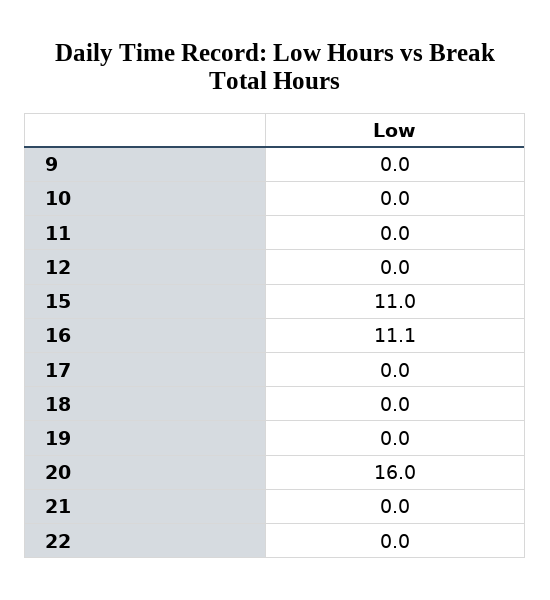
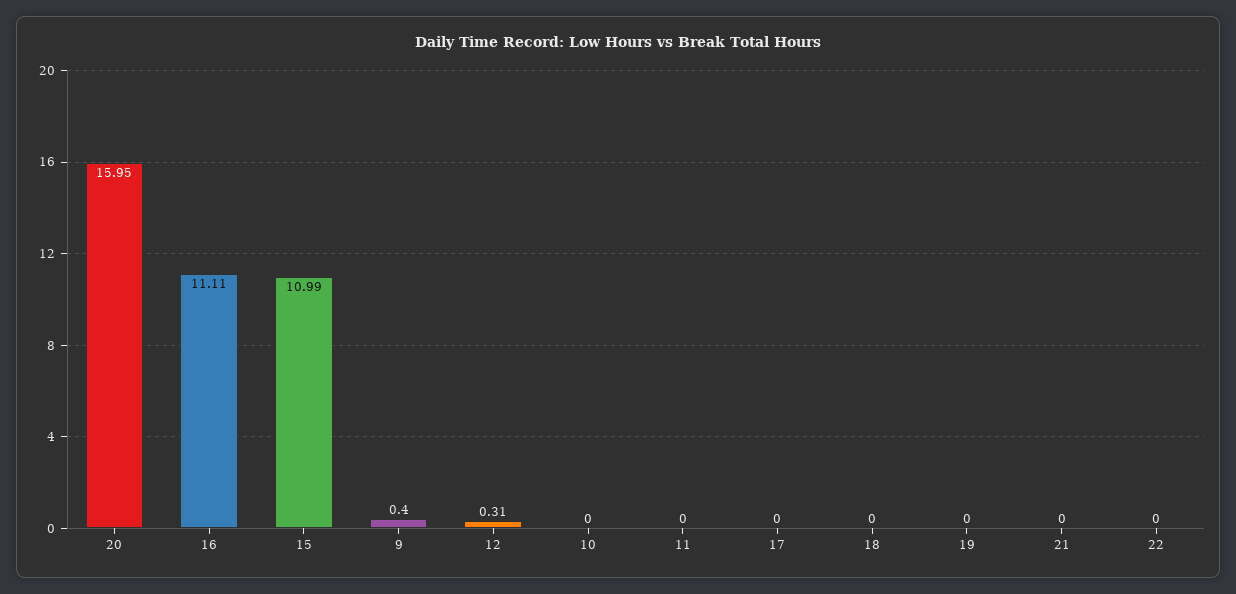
9: 0 -> 0.4
12: 0 -> 0.31

